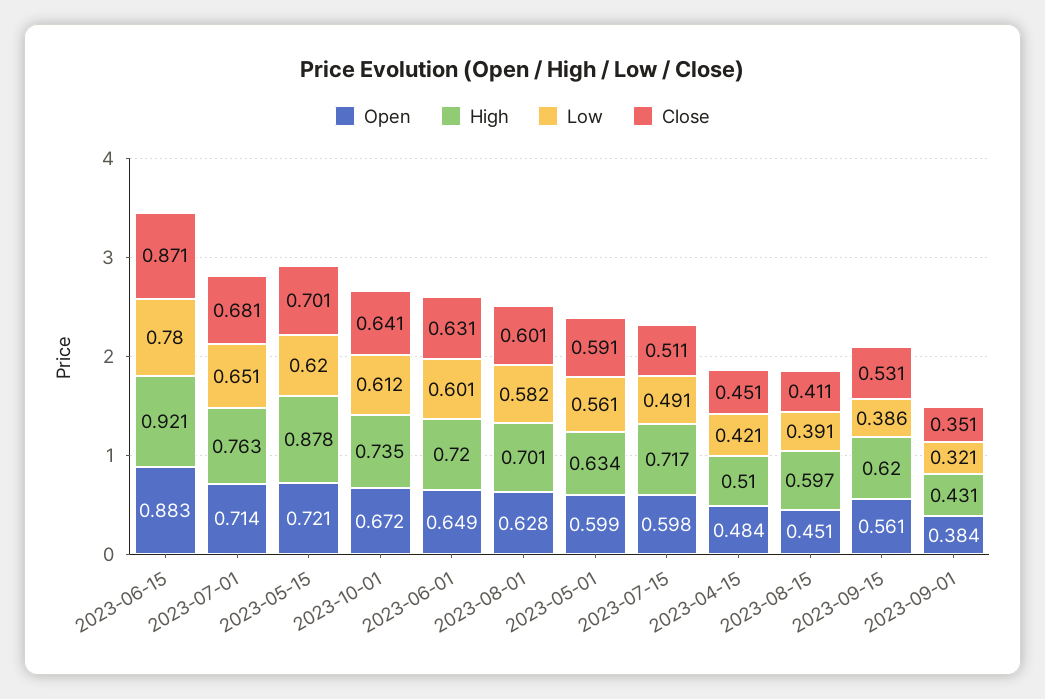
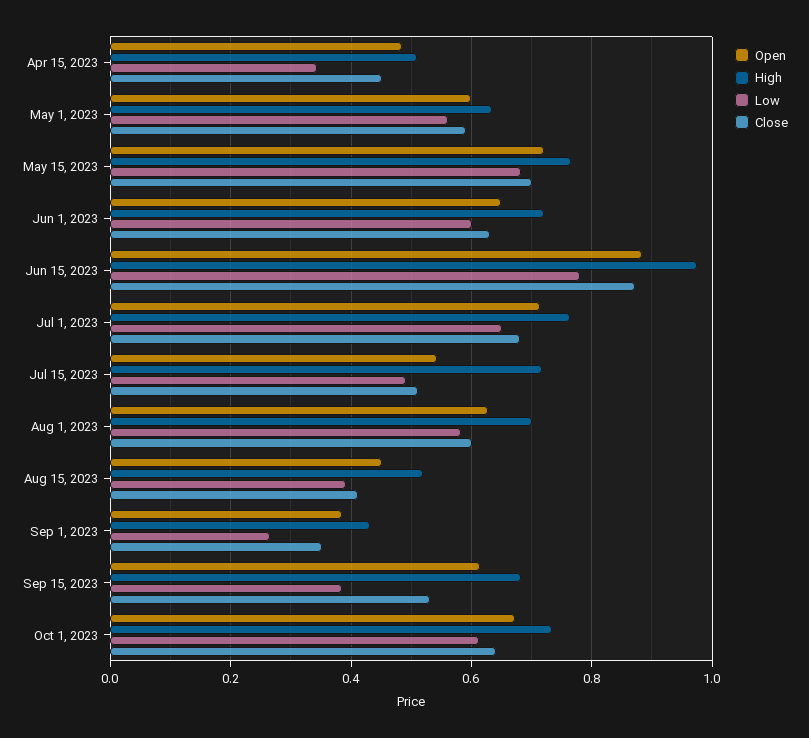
High, 2023-06-15: 0.921 -> 0.98
High, 2023-05-15: 0.878 -> 0.76
Low, 2023-05-15: 0.62 -> 0.68
Open, 2023-07-15: 0.598 -> 0.54
Low, 2023-04-15: 0.421 -> 0.34
High, 2023-08-15: 0.597 -> 0.52
Open, 2023-09-15: 0.561 -> 0.62
High, 2023-09-15: 0.62 -> 0.68
Low, 2023-09-01: 0.321 -> 0.26

